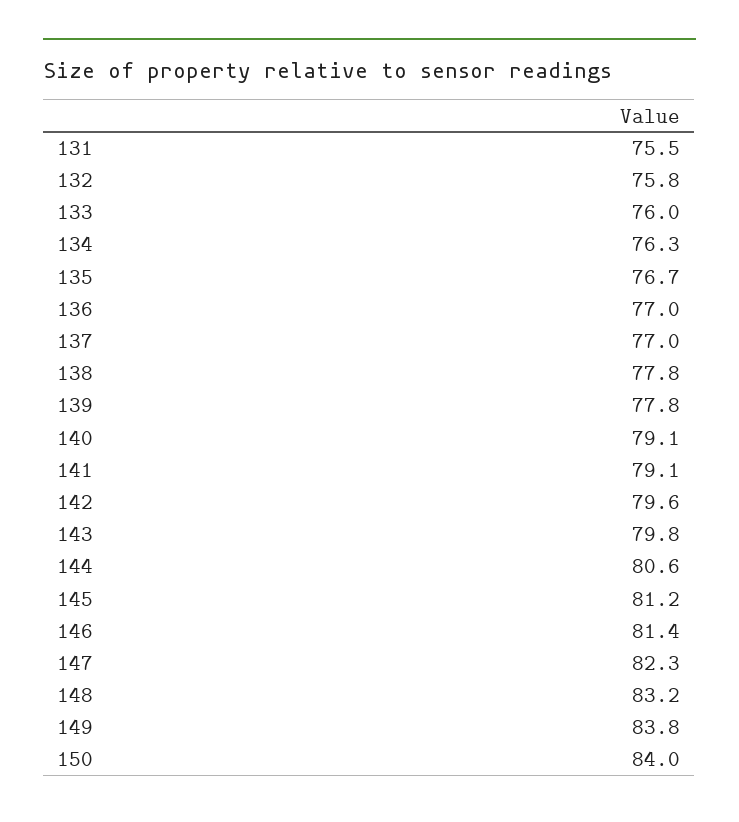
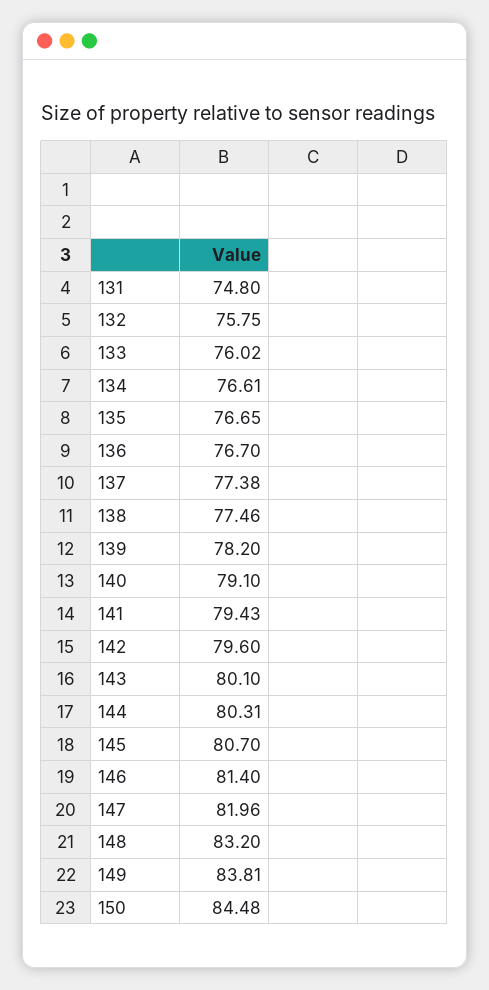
131: 75.5 -> 74.8
134: 76.3 -> 76.61
136: 77 -> 76.7
137: 77 -> 77.38
138: 77.8 -> 77.46
139: 77.8 -> 78.2
141: 79.1 -> 79.43
143: 79.8 -> 80.1
144: 80.6 -> 80.31
145: 81.2 -> 80.7
147: 82.3 -> 81.96
150: 84 -> 84.48

